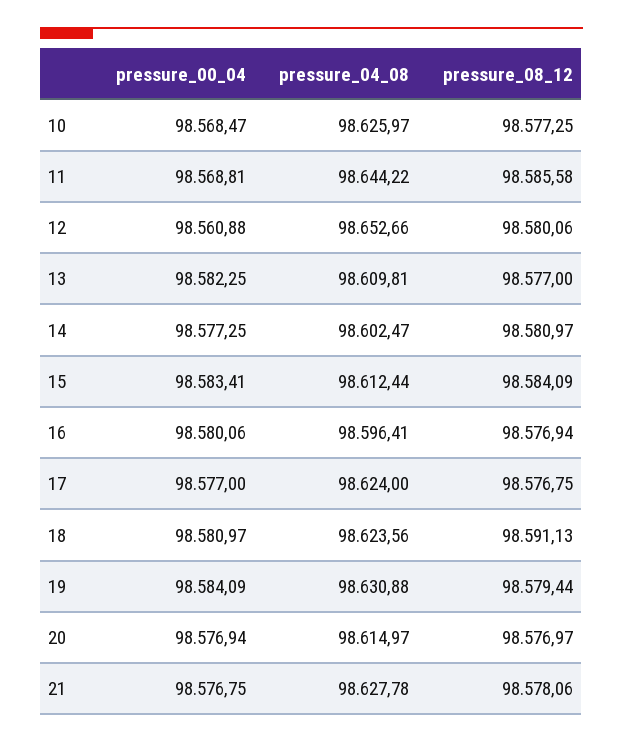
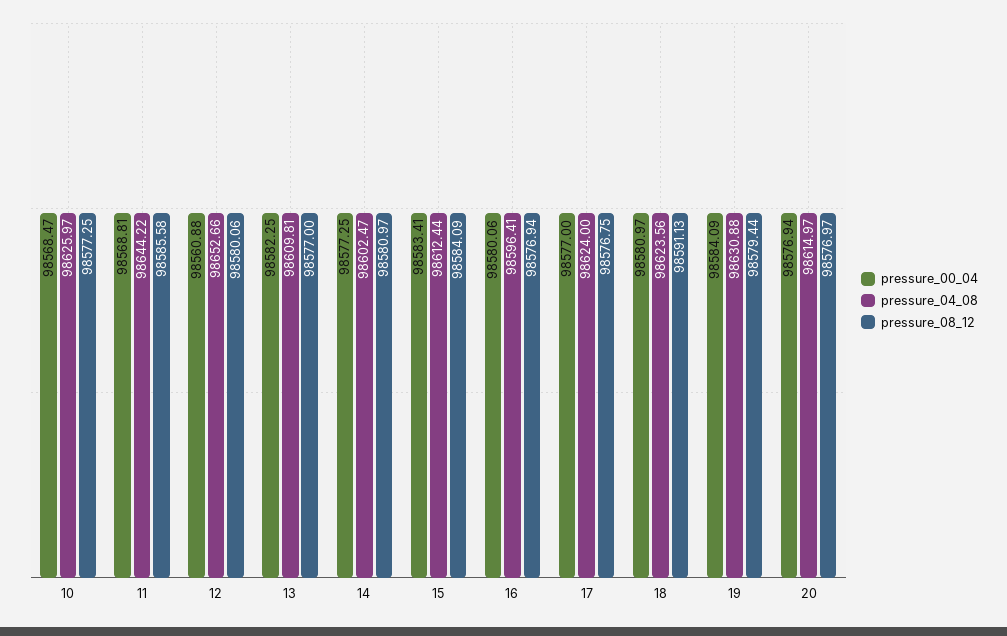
pressure_00_04, 21: 98576.75 -> none
pressure_04_08, 21: 98627.78 -> none
pressure_08_12, 21: 98578.06 -> none

